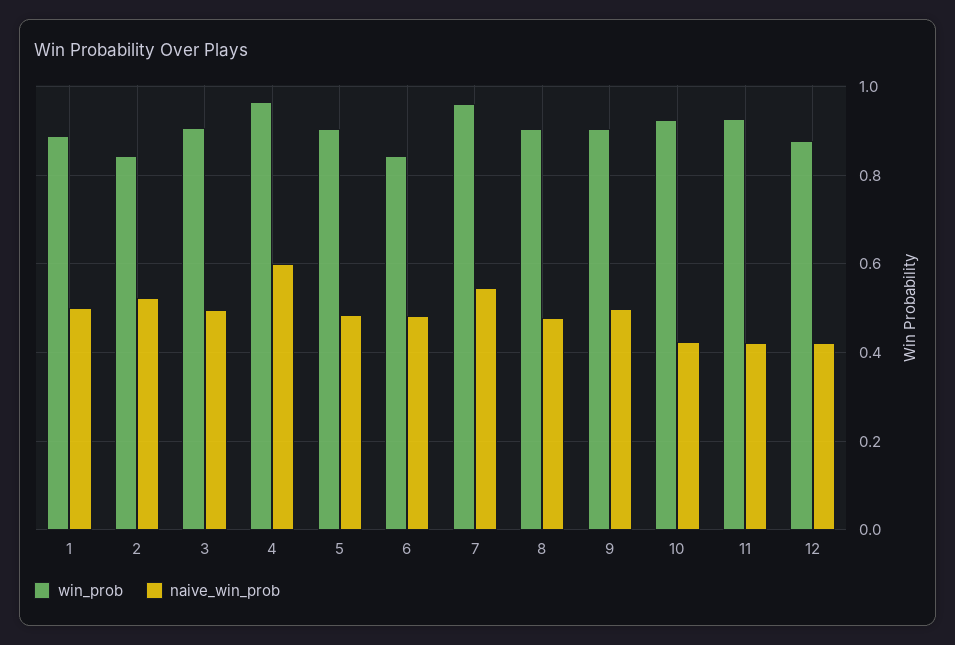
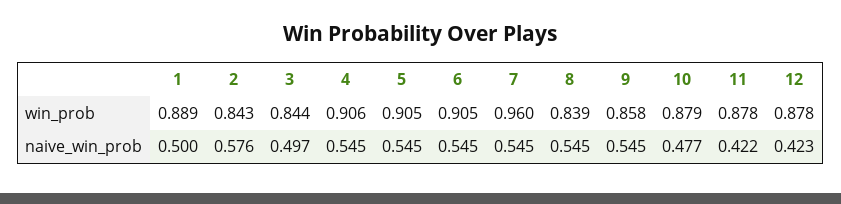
naive_win_prob, 2: 0.52 -> 0.576
win_prob, 3: 0.9 -> 0.844
win_prob, 4: 0.96 -> 0.906
naive_win_prob, 4: 0.6 -> 0.545
naive_win_prob, 5: 0.48 -> 0.545
win_prob, 6: 0.84 -> 0.905
naive_win_prob, 6: 0.48 -> 0.545
win_prob, 8: 0.9 -> 0.839
naive_win_prob, 8: 0.48 -> 0.545
win_prob, 9: 0.9 -> 0.858
naive_win_prob, 9: 0.5 -> 0.545
win_prob, 10: 0.92 -> 0.879
naive_win_prob, 10: 0.42 -> 0.477
win_prob, 11: 0.92 -> 0.878

